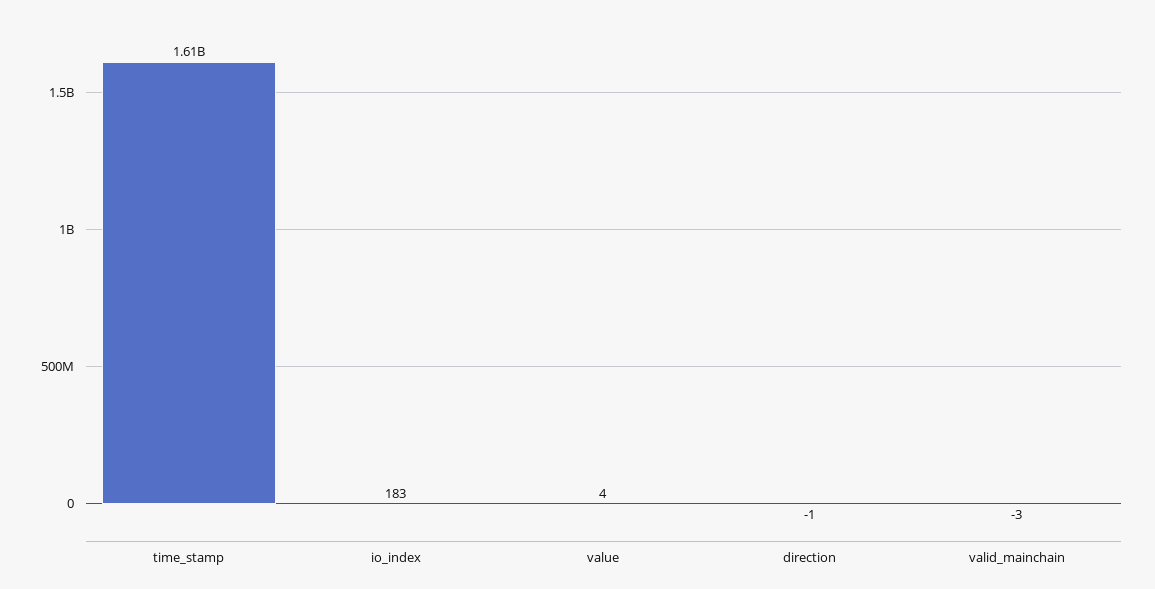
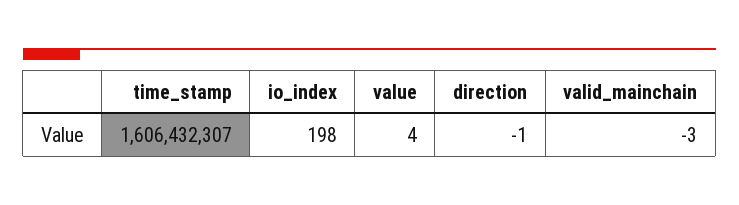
io_index: 183 -> 198

